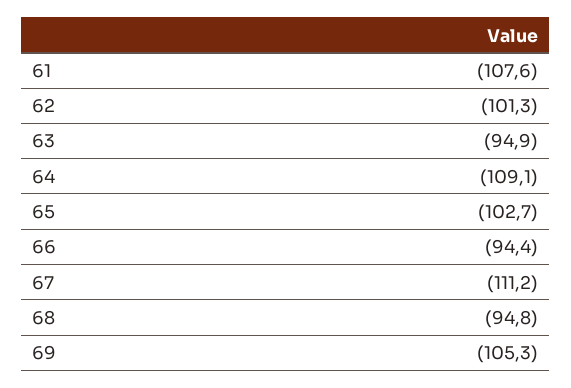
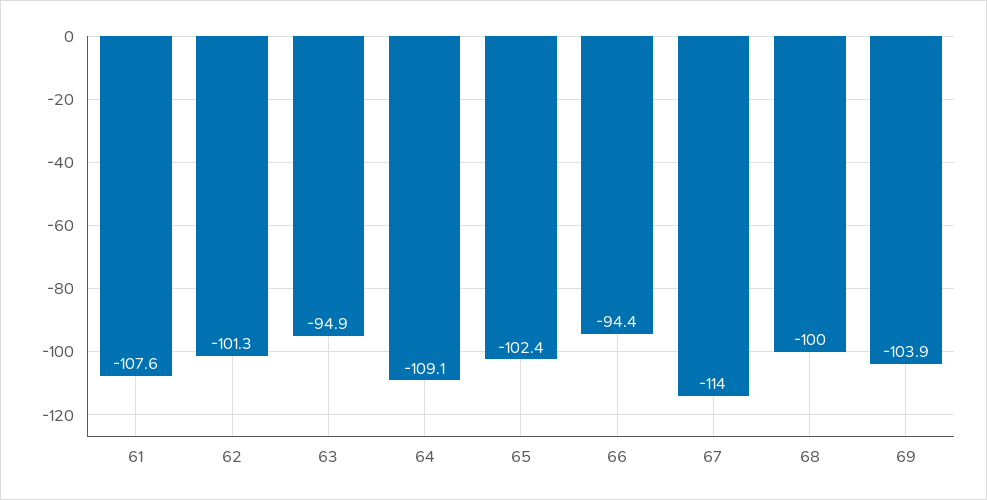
65: -102.7 -> -102.4
67: -111.2 -> -114
68: -94.8 -> -100
69: -105.3 -> -103.9

